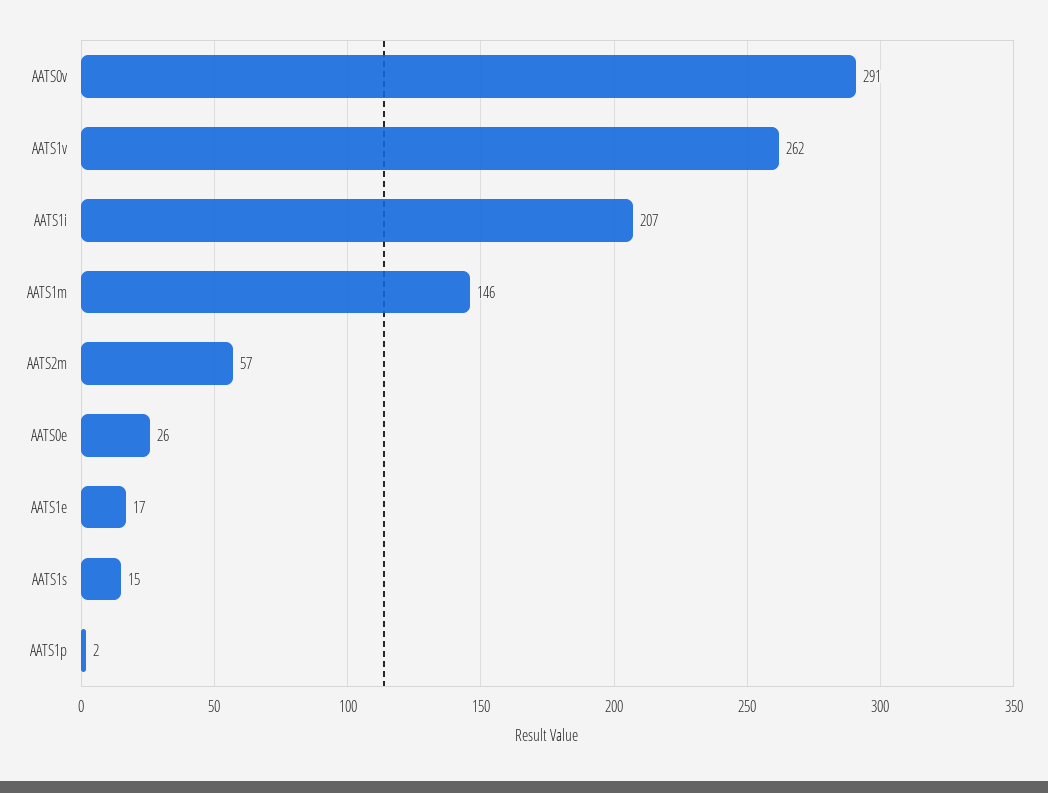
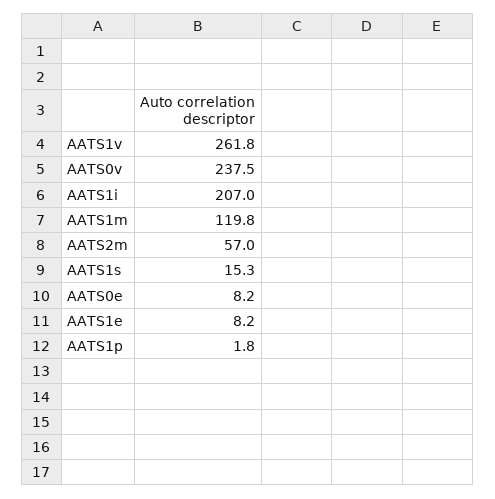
AATS0v: 291 -> 237.5
AATS1m: 146 -> 119.8
AATS0e: 26 -> 8.2
AATS1e: 17 -> 8.2

